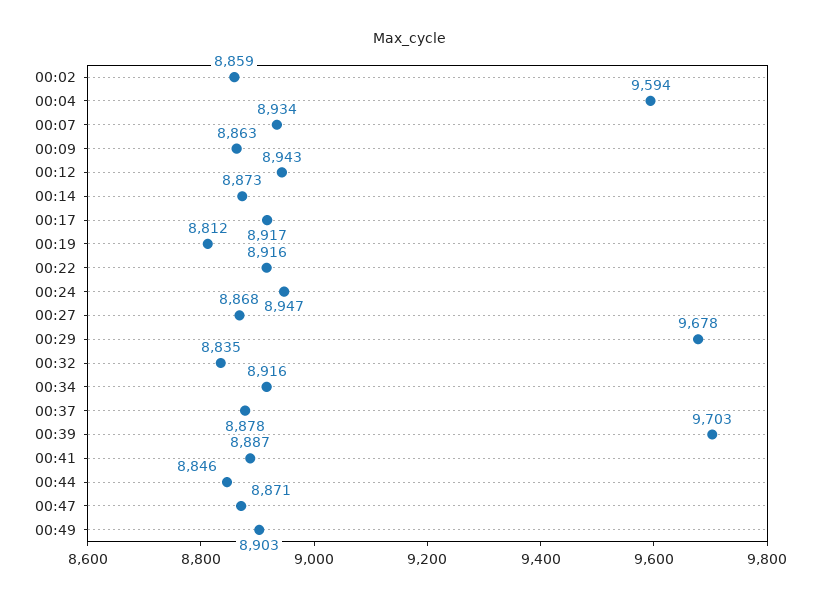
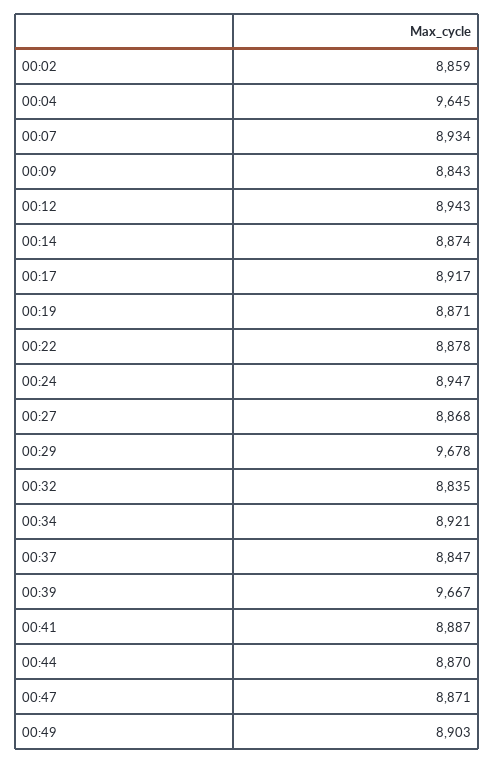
00:04: 9594 -> 9645
00:09: 8863 -> 8843
00:14: 8873 -> 8874
00:19: 8812 -> 8871
00:22: 8916 -> 8878
00:34: 8916 -> 8921
00:37: 8878 -> 8847
00:39: 9703 -> 9667
00:44: 8846 -> 8870

